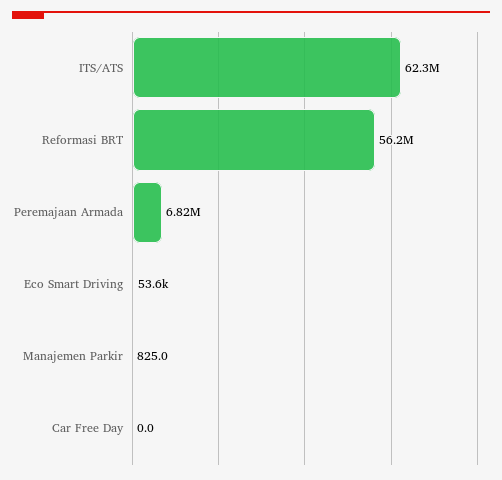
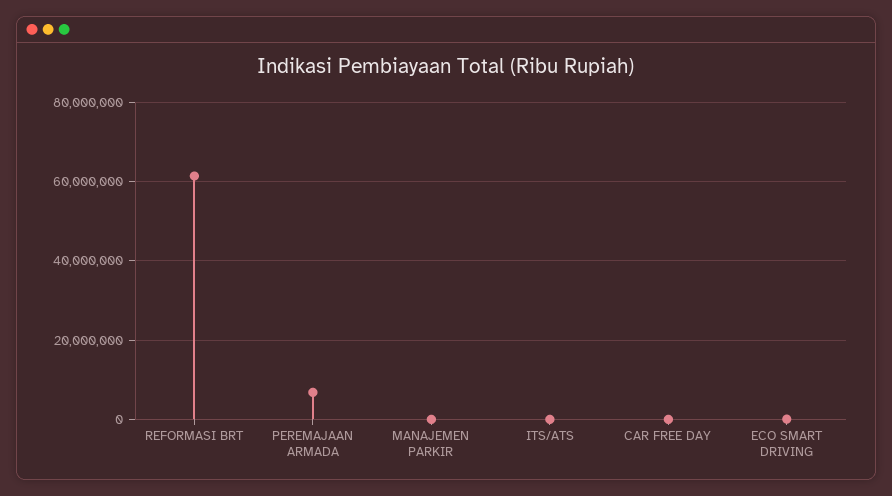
ITS/ATS: 62300000 -> 0
Reformasi BRT: 56200000 -> 62000000

